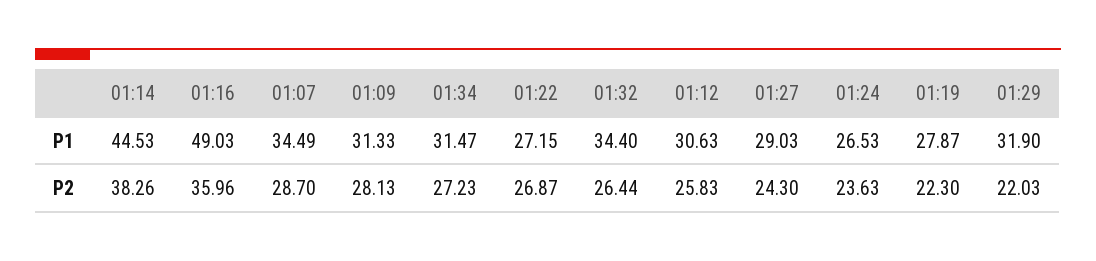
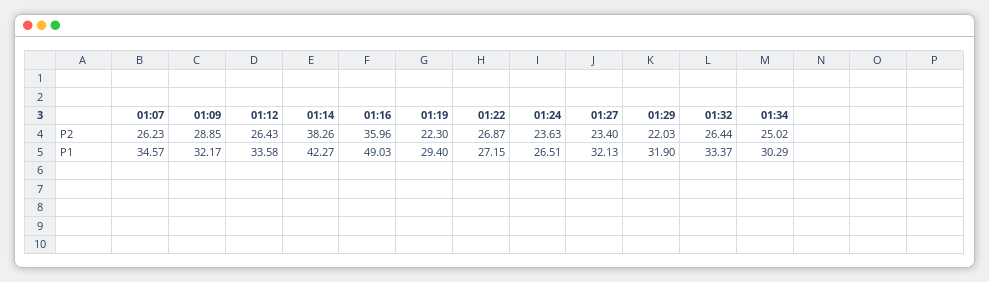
01:14, P1: 44.53 -> 42.27
01:07, P1: 34.49 -> 34.57
01:09, P1: 31.33 -> 32.17
01:34, P1: 31.47 -> 30.29
01:32, P1: 34.4 -> 33.37
01:12, P1: 30.63 -> 33.58
01:27, P1: 29.03 -> 32.13
01:24, P1: 26.53 -> 26.51
01:19, P1: 27.87 -> 29.4
01:07, P2: 28.7 -> 26.23
01:09, P2: 28.13 -> 28.85
01:34, P2: 27.23 -> 25.02
01:12, P2: 25.83 -> 26.43
01:27, P2: 24.3 -> 23.4

